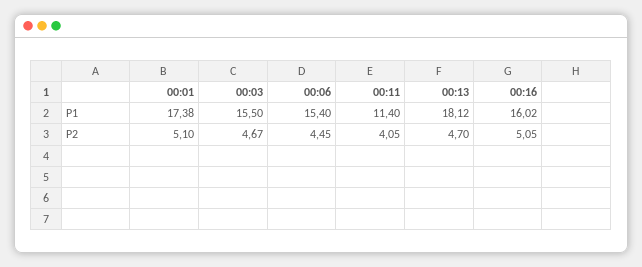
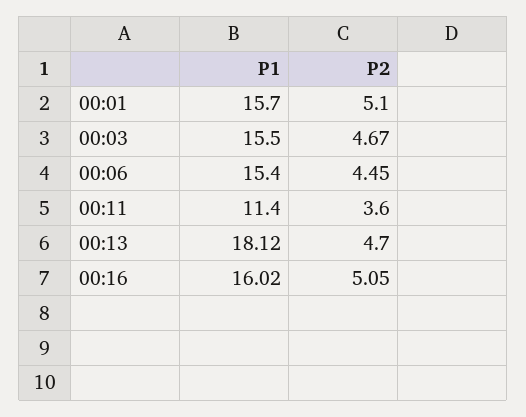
00:01, P1: 17.38 -> 15.7
00:11, P2: 4.05 -> 3.6

